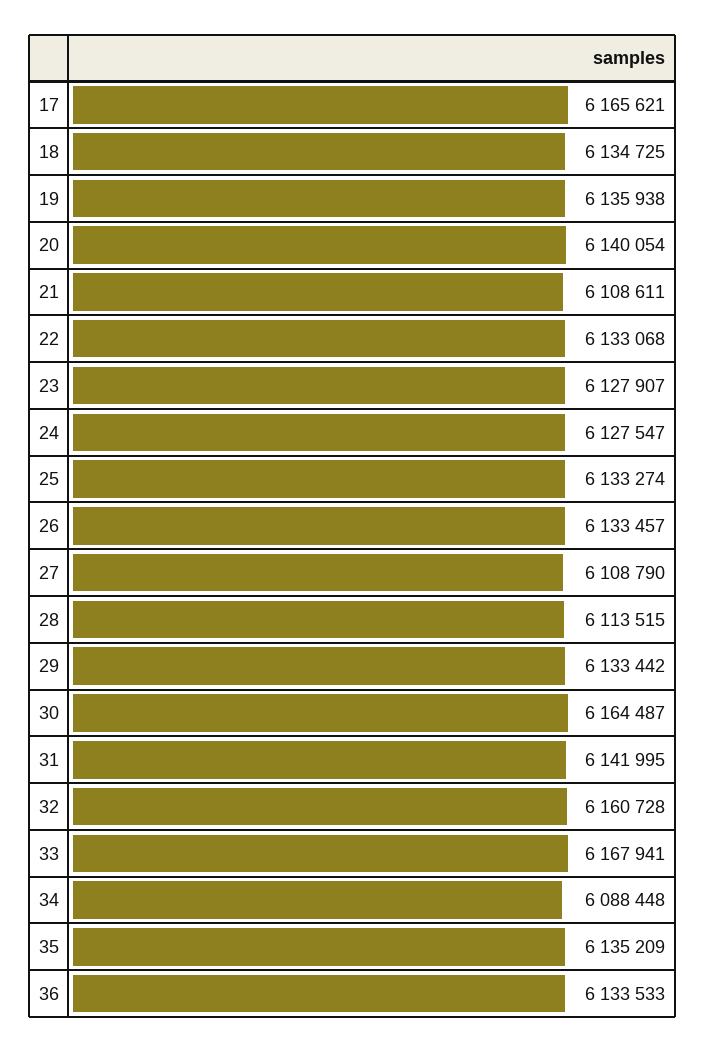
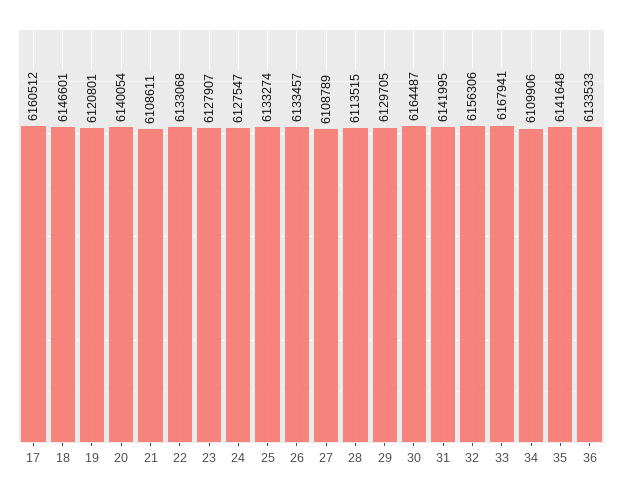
17: 6165621 -> 6160512
18: 6134725 -> 6146601
19: 6135938 -> 6120801
27: 6108790 -> 6108789
29: 6133442 -> 6129705
32: 6160728 -> 6156306
34: 6088448 -> 6109906
35: 6135209 -> 6141648

